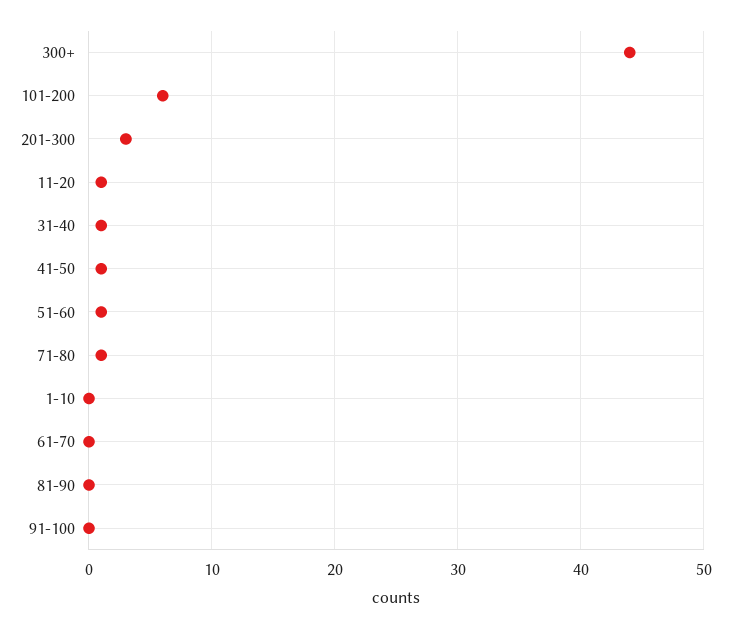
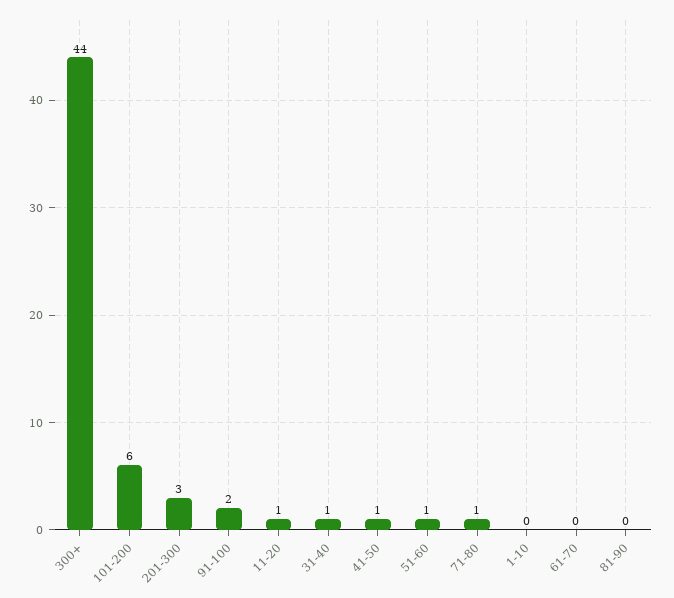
91-100: 0 -> 2

